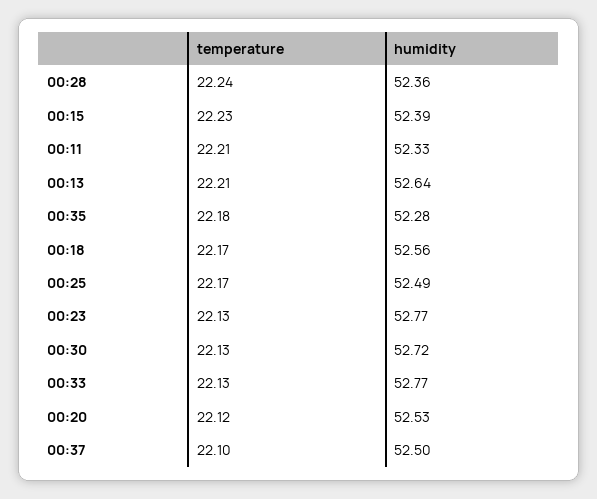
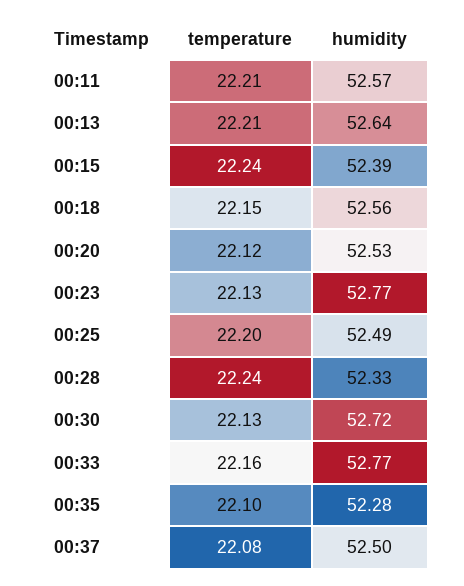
humidity, 00:28: 52.36 -> 52.33
temperature, 00:15: 22.23 -> 22.24
humidity, 00:11: 52.33 -> 52.57
temperature, 00:35: 22.18 -> 22.1
temperature, 00:18: 22.17 -> 22.15
temperature, 00:25: 22.17 -> 22.2
temperature, 00:33: 22.13 -> 22.16
temperature, 00:37: 22.1 -> 22.08

